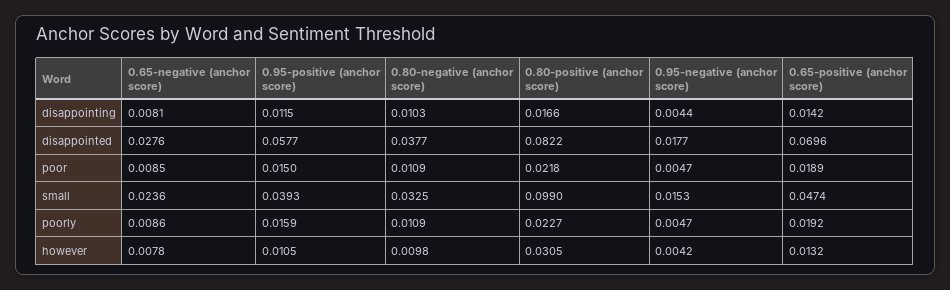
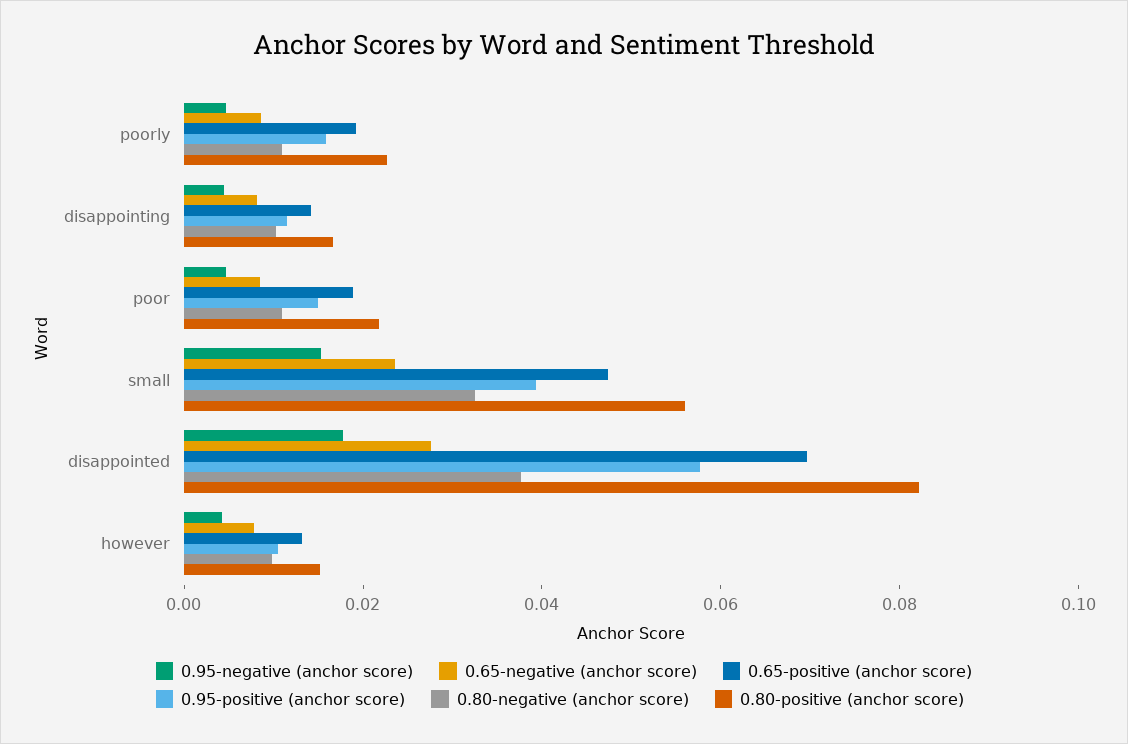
0.80-positive (anchor score), small: 0.099 -> 0.055
0.80-positive (anchor score), however: 0.0305 -> 0.015

